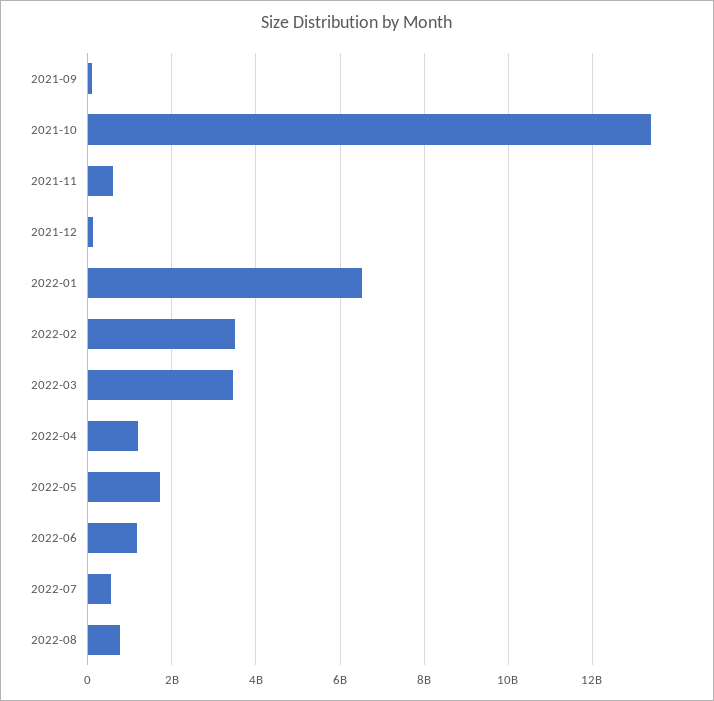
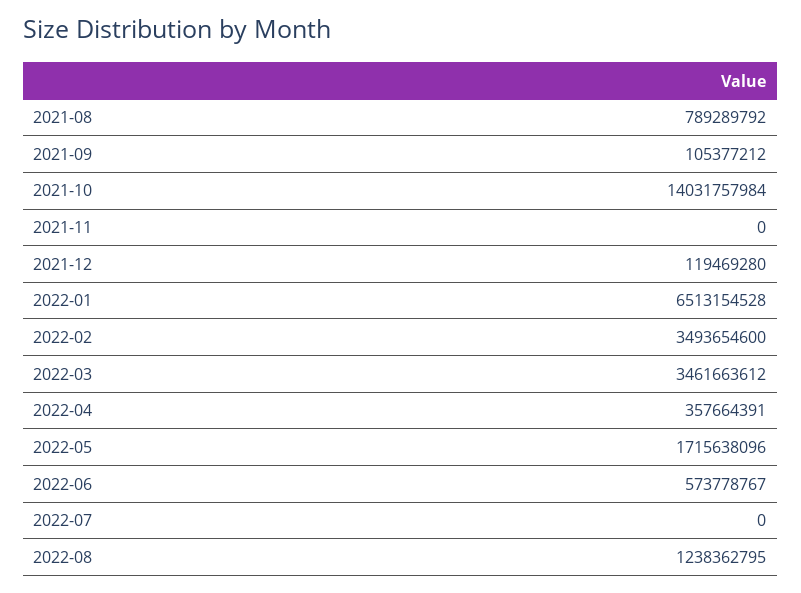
2021-10: 13400000000 -> 14031757984
2021-11: 600000000 -> 0
2022-04: 1200000000 -> 357664391
2022-06: 1200000000 -> 573778767
2022-07: 600000000 -> 0
2022-08: 800000000 -> 1238362795
2021-08: none -> 789289792

